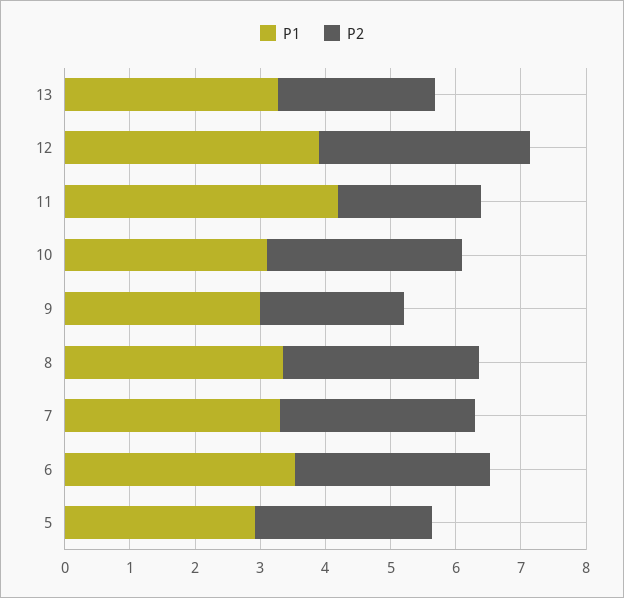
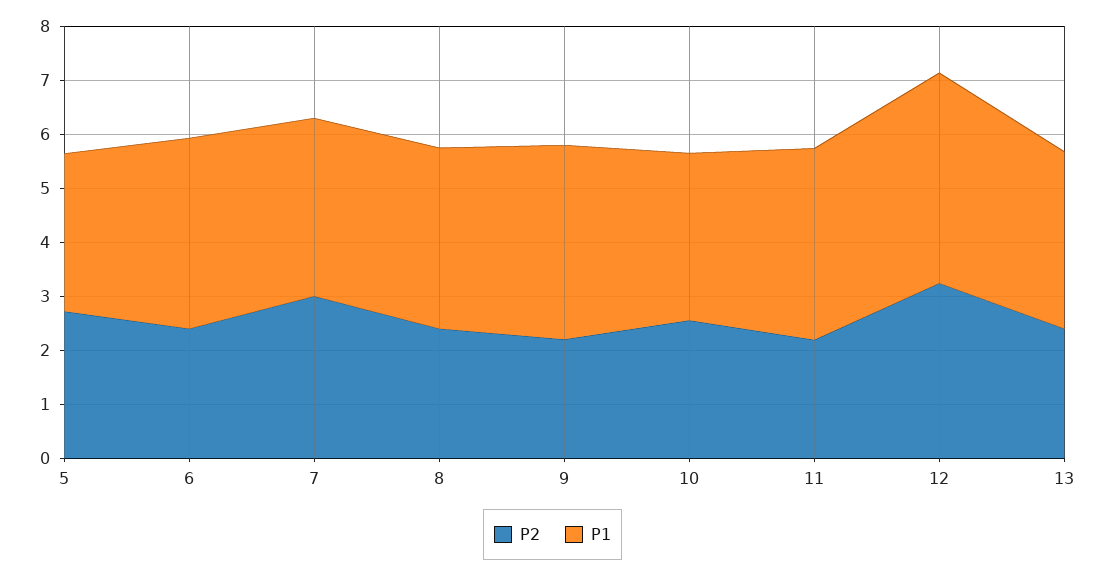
P1, 11: 4.2 -> 3.6
P2, 10: 3 -> 2.6
P1, 9: 3 -> 3.6
P2, 8: 3 -> 2.4
P2, 6: 3 -> 2.4

